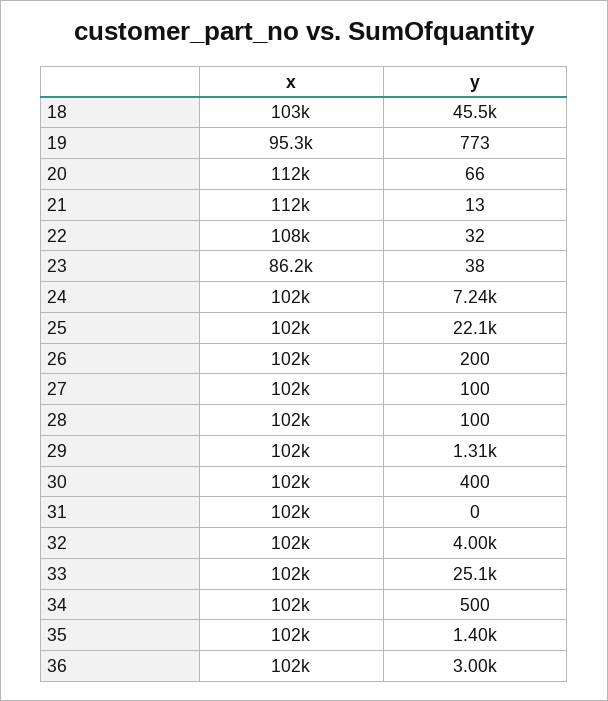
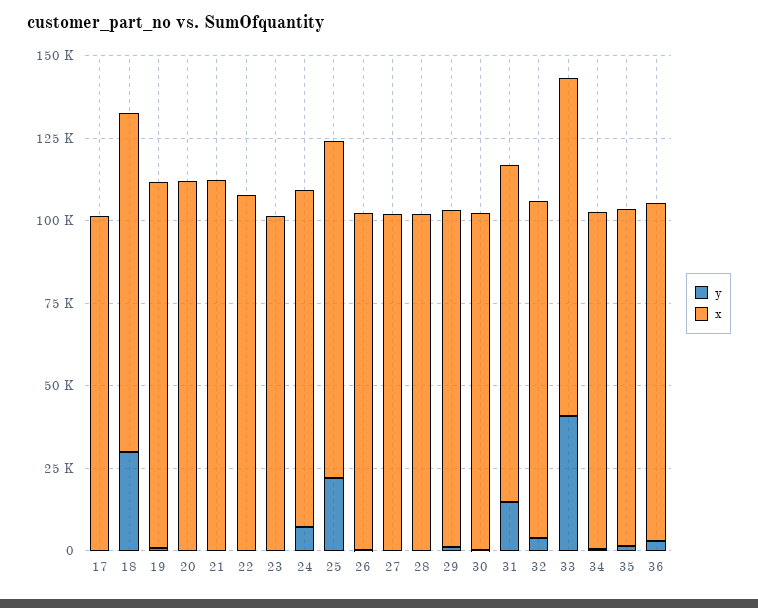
y, 18: 45500 -> 30000
x, 19: 95300 -> 110000
x, 23: 86200 -> 100000
y, 31: 0 -> 15000
y, 33: 25100 -> 40000
y, 17: none -> 0
x, 17: none -> 100000

